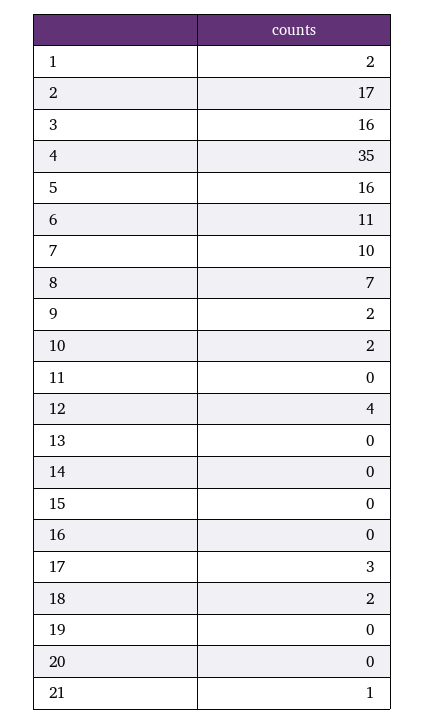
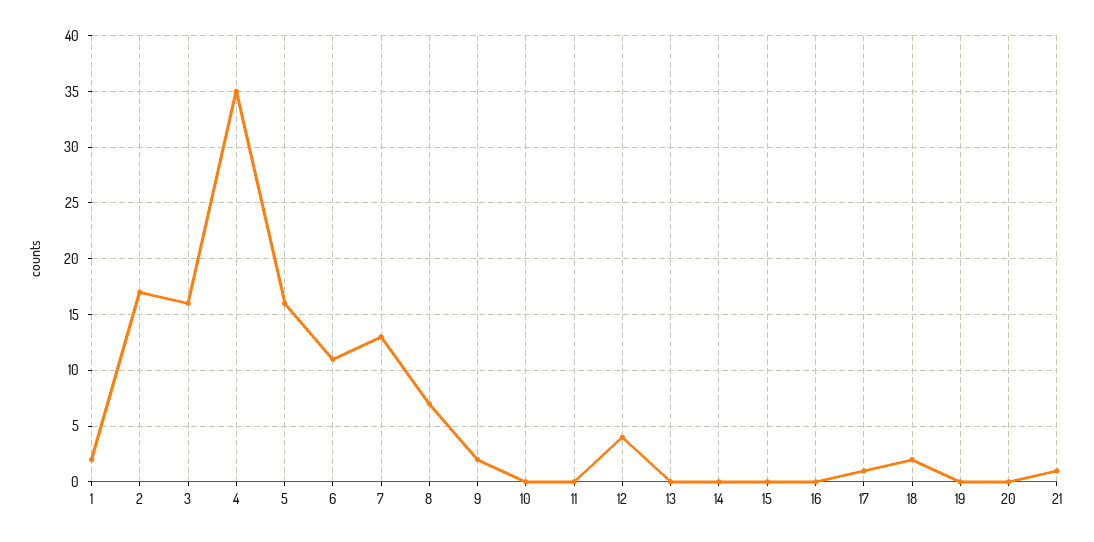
7: 10 -> 13
10: 2 -> 0
17: 3 -> 1

